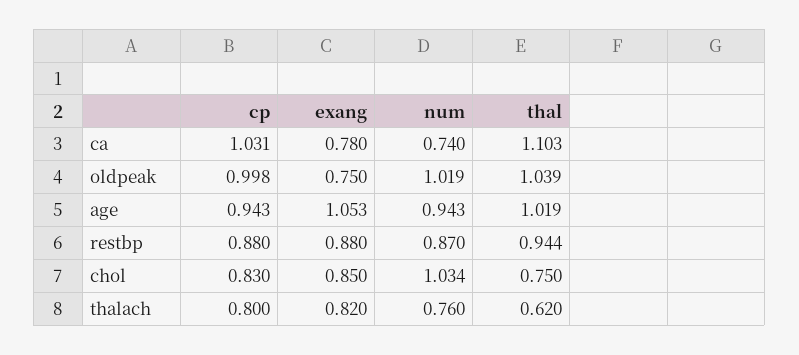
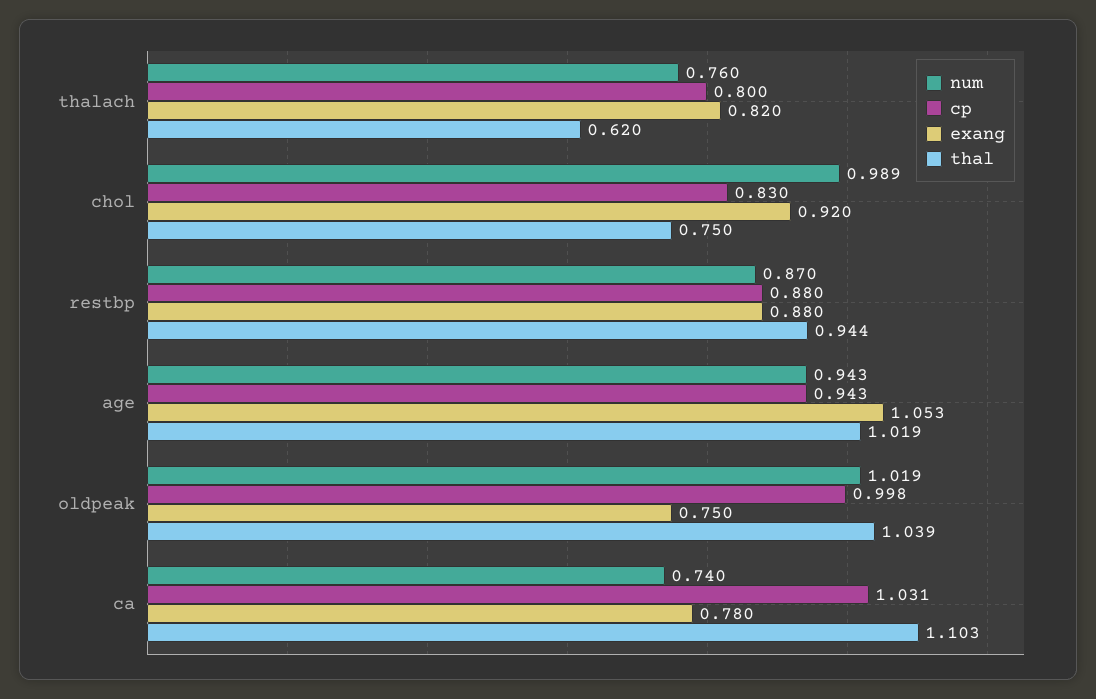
exang, chol: 0.85 -> 0.92
num, chol: 1.034 -> 0.989

